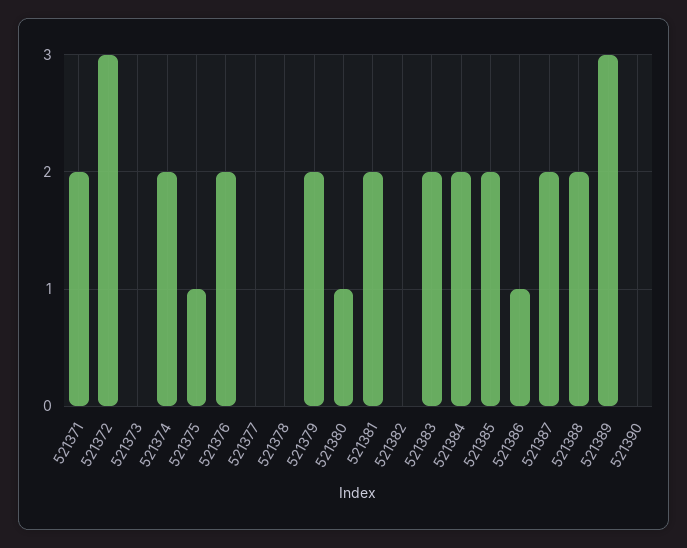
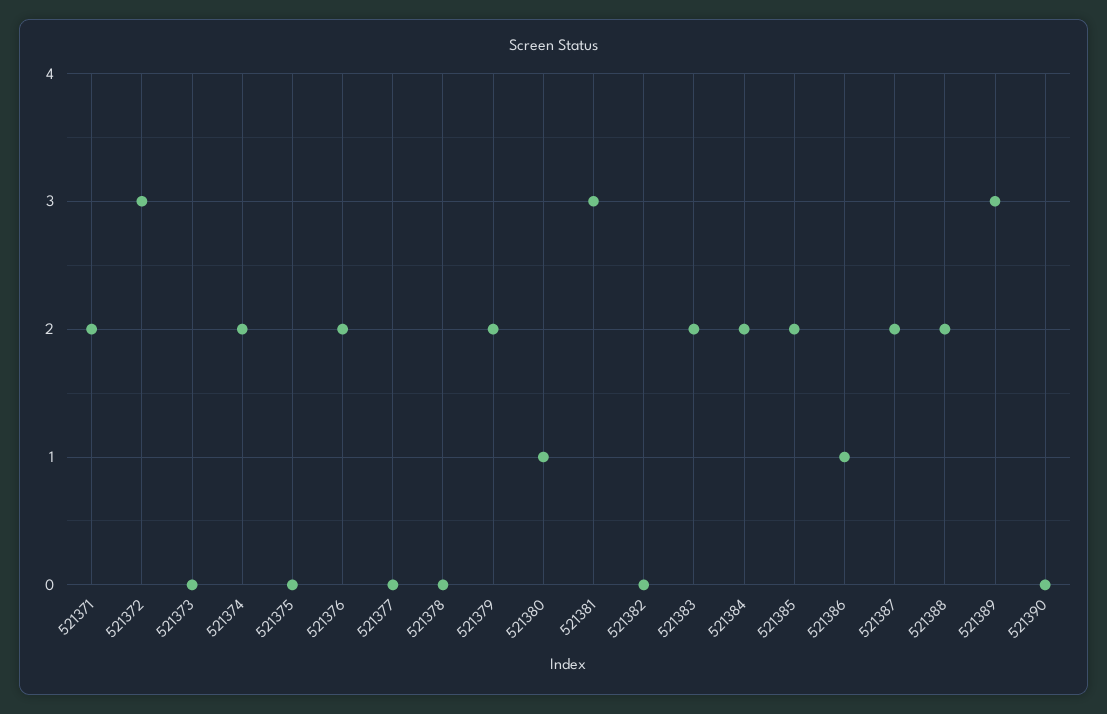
521375: 1 -> 0
521381: 2 -> 3

